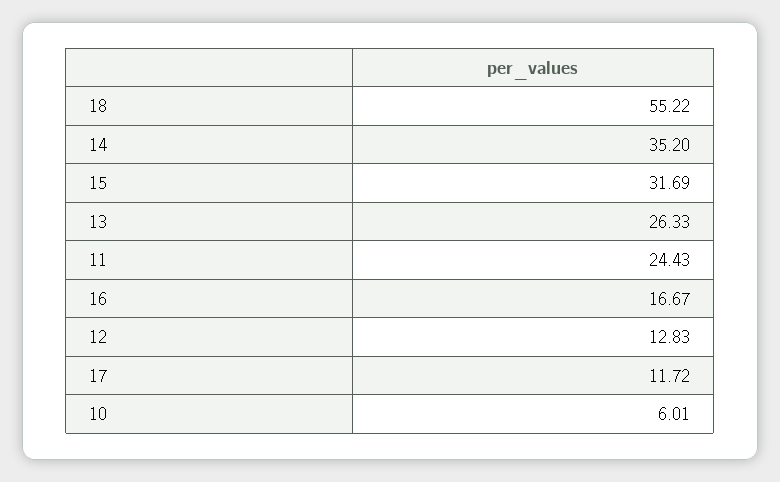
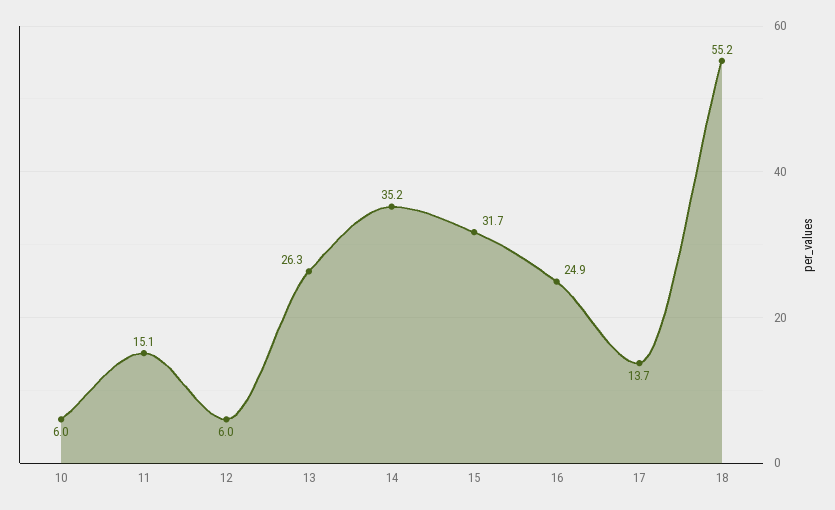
11: 24.43 -> 15.1
16: 16.67 -> 24.9
12: 12.83 -> 6
17: 11.72 -> 13.7

